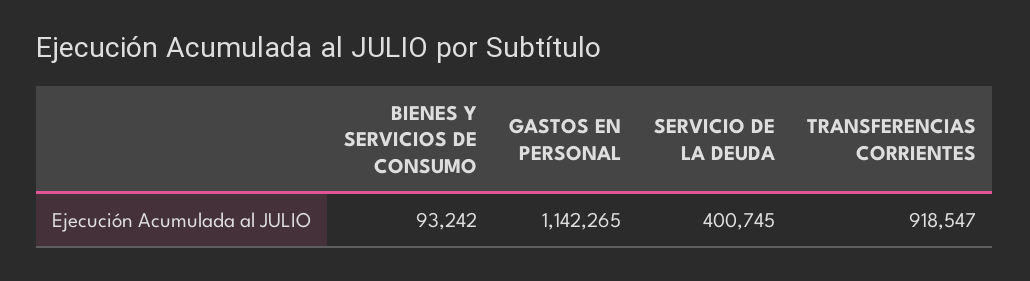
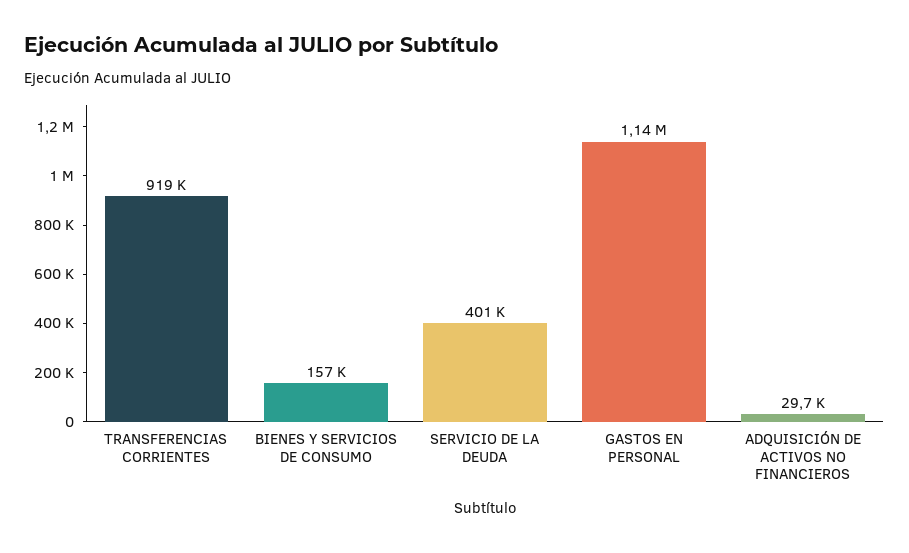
BIENES Y SERVICIOS DE CONSUMO: 93242 -> 157000
ADQUISICIÓN DE ACTIVOS NO FINANCIEROS: none -> 29700

